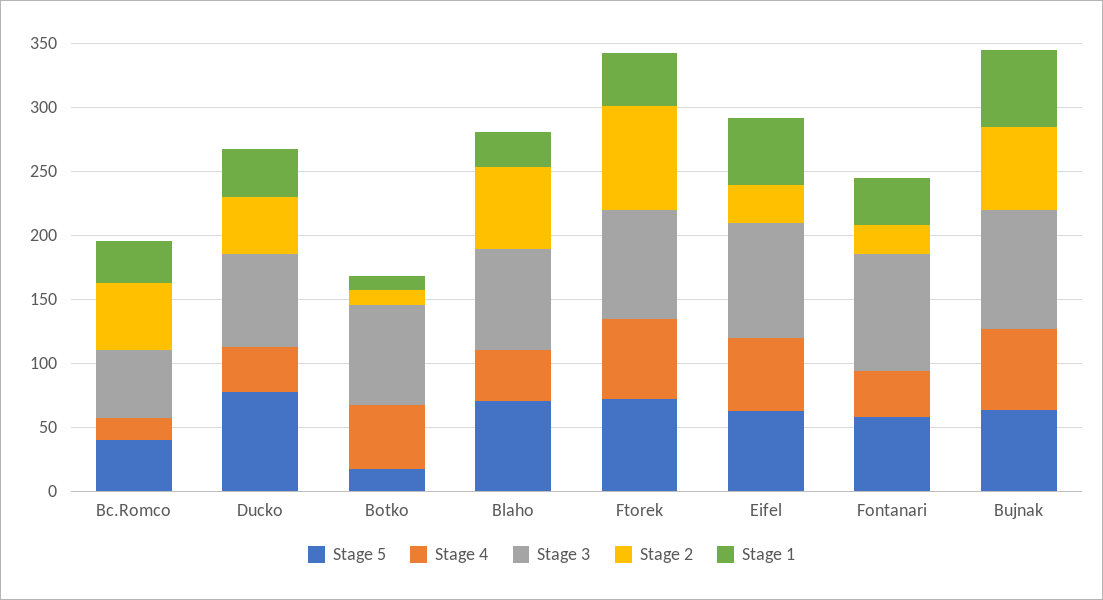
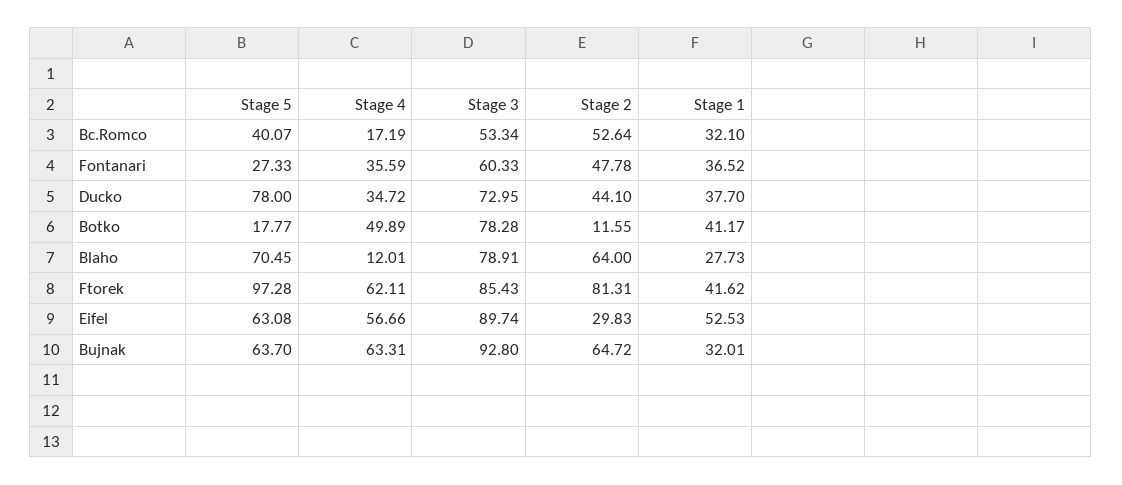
Stage 1, Botko: 10 -> 41.17
Stage 4, Blaho: 40 -> 12.01
Stage 5, Ftorek: 70 -> 97.28
Stage 5, Fontanari: 60 -> 27.33
Stage 3, Fontanari: 90 -> 60.33
Stage 2, Fontanari: 20 -> 47.78
Stage 1, Bujnak: 60 -> 32.01

